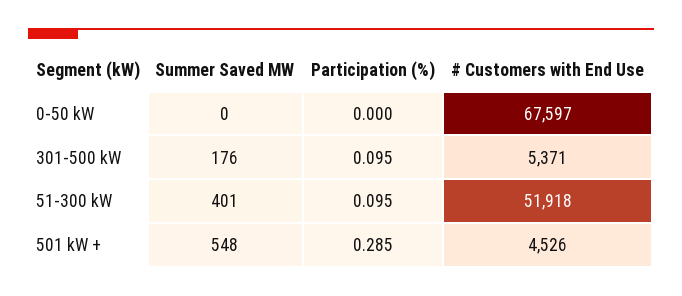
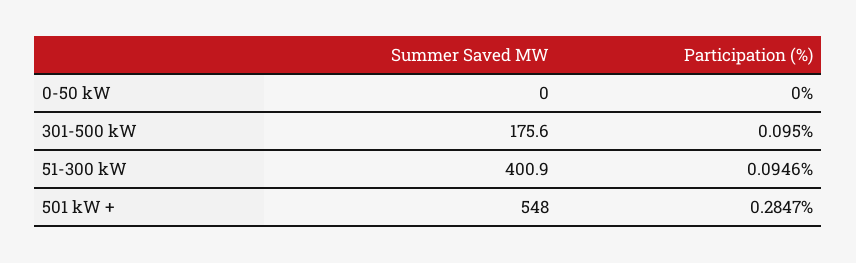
# Customers with End Use, 0-50 kW: 67597 -> none
# Customers with End Use, 301-500 kW: 5371 -> none
# Customers with End Use, 51-300 kW: 51918 -> none
# Customers with End Use, 501 kW +: 4526 -> none

